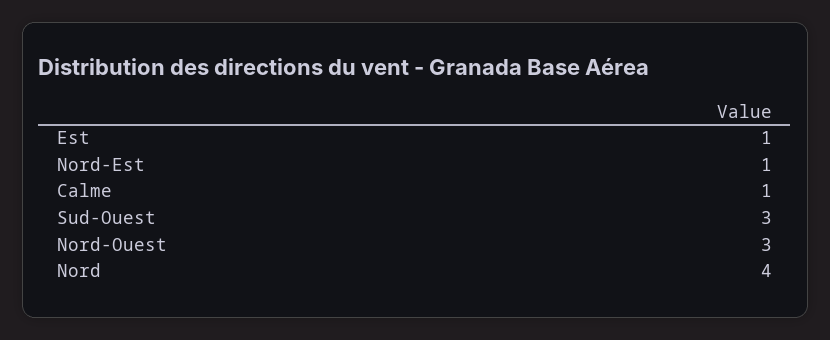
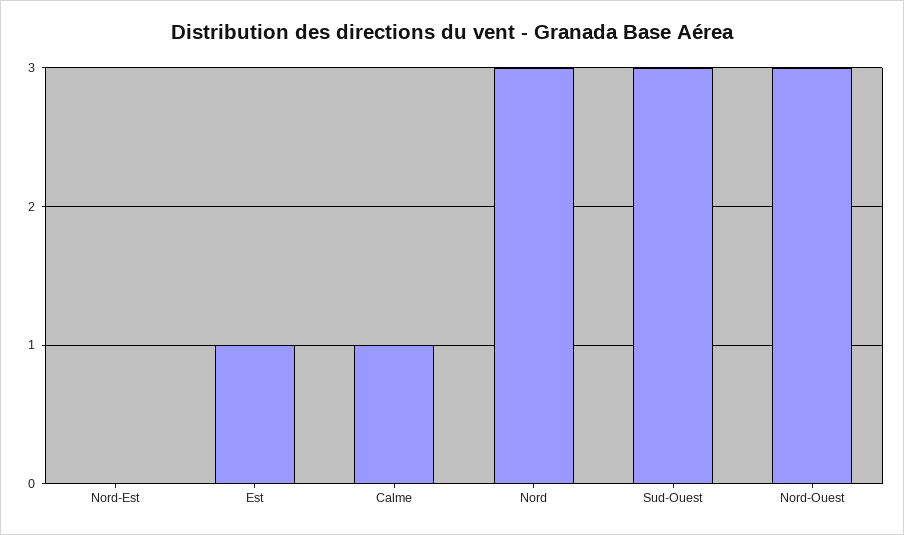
Nord-Est: 1 -> 0
Nord: 4 -> 3

